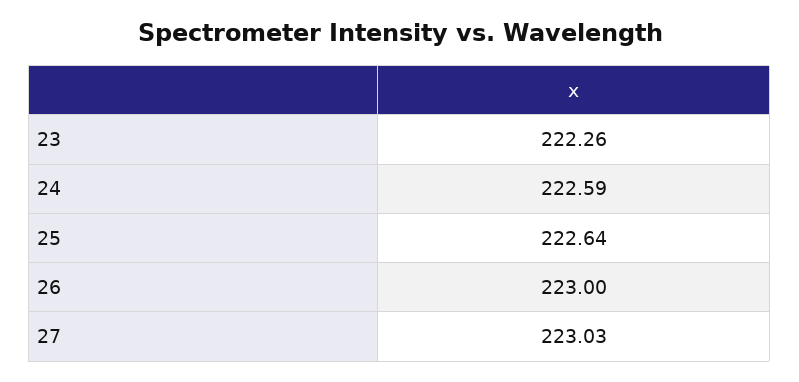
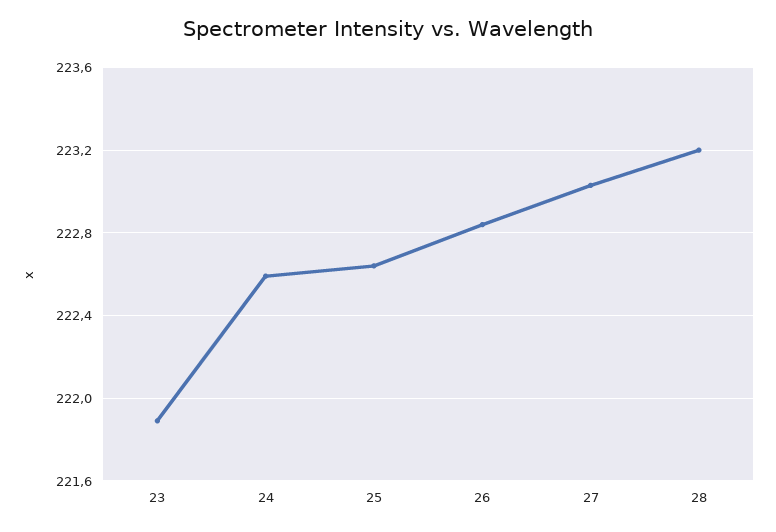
23: 222.26 -> 221.9
26: 223 -> 222.85
28: none -> 223.2

